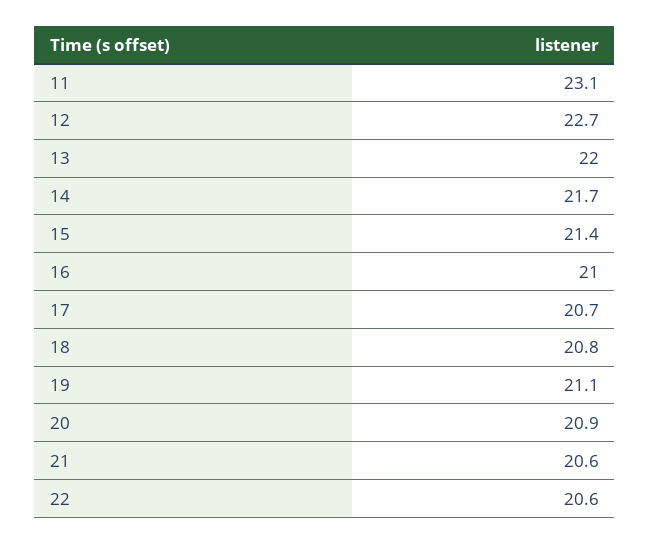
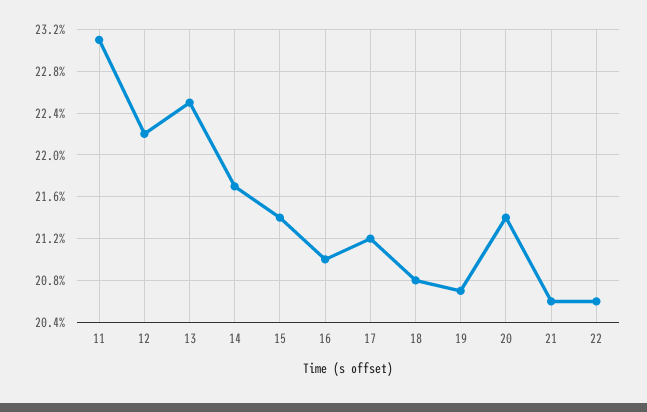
12: 22.7 -> 22.2
13: 22 -> 22.5
17: 20.7 -> 21.2
19: 21.1 -> 20.7
20: 20.9 -> 21.4

